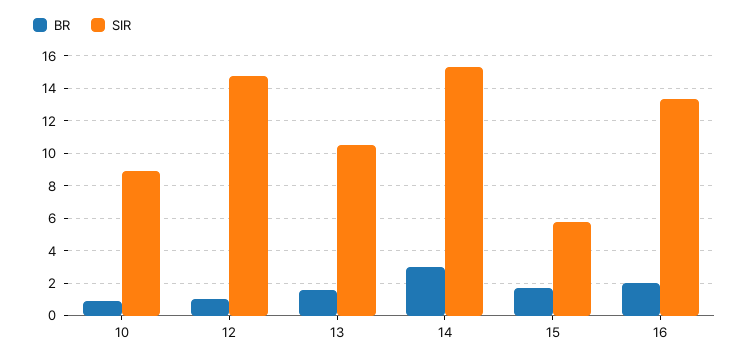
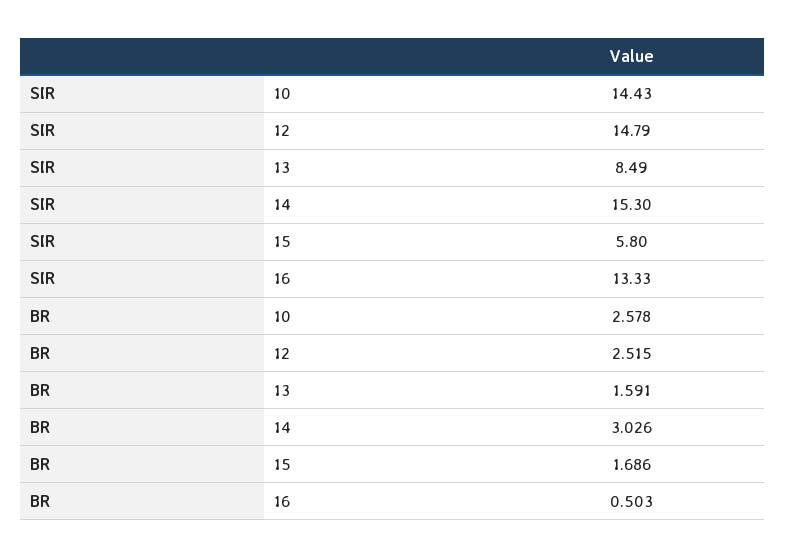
BR, 10: 1 -> 2.578
SIR, 10: 9 -> 14.43
BR, 12: 1 -> 2.515
SIR, 13: 10.5 -> 8.49
BR, 16: 2 -> 0.503

